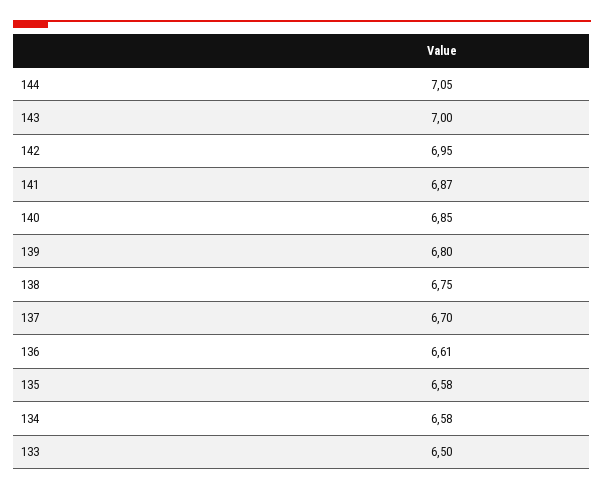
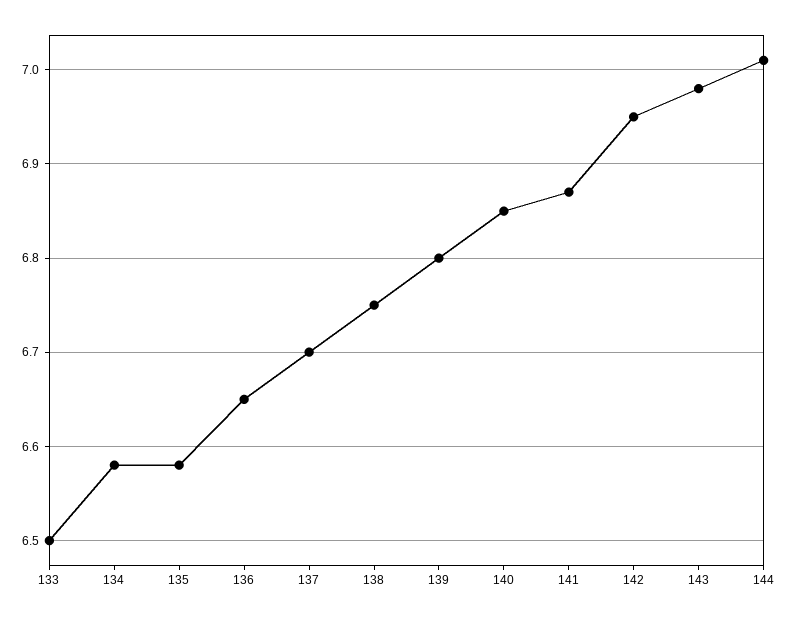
144: 7.05 -> 7.01
143: 7 -> 6.98
136: 6.61 -> 6.65

